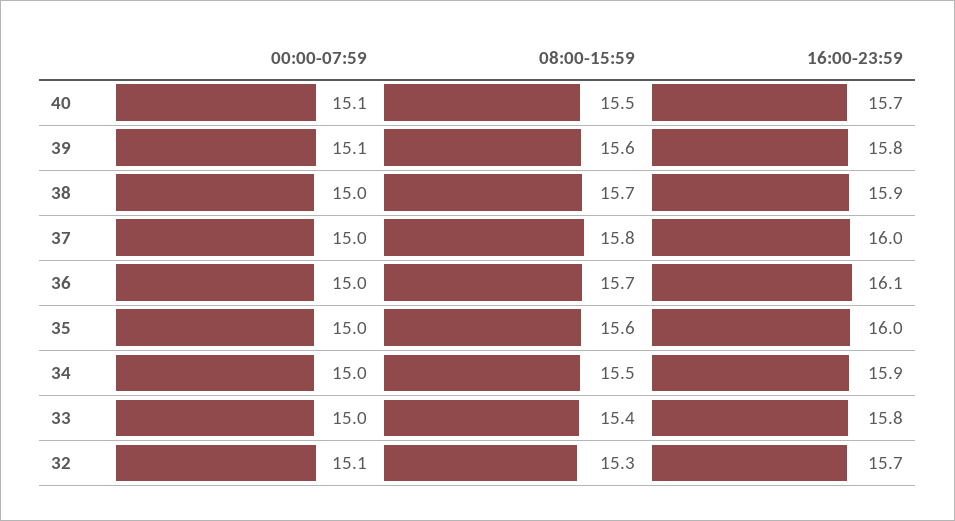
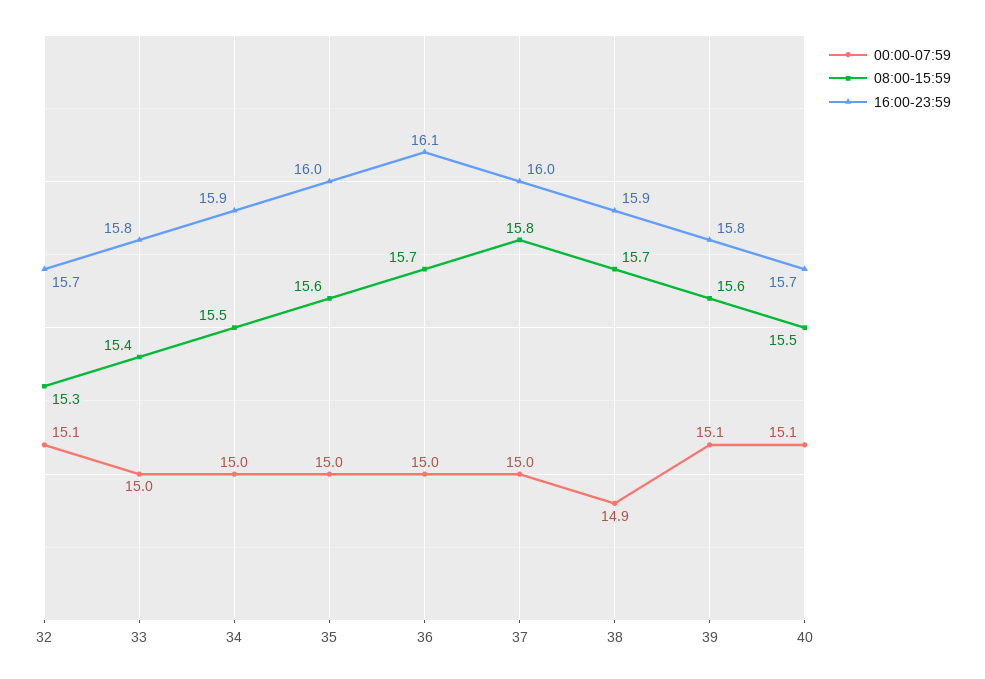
00:00-07:59, 38: 15 -> 14.9

